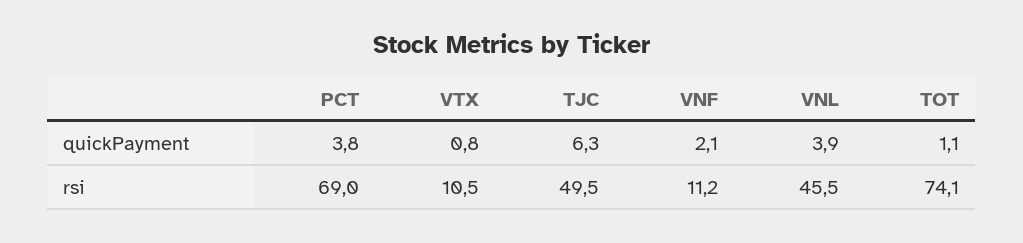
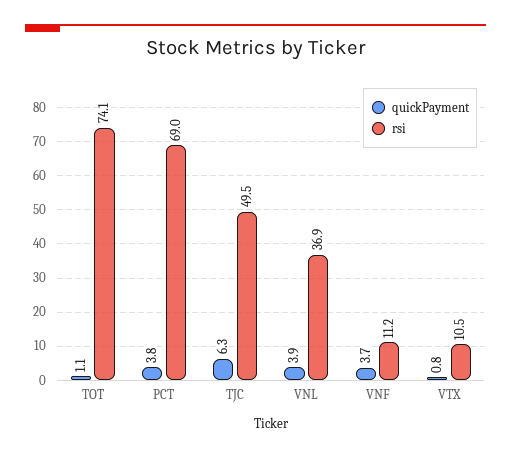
quickPayment, VNF: 2.1 -> 3.7
rsi, VNL: 45.5 -> 36.9

